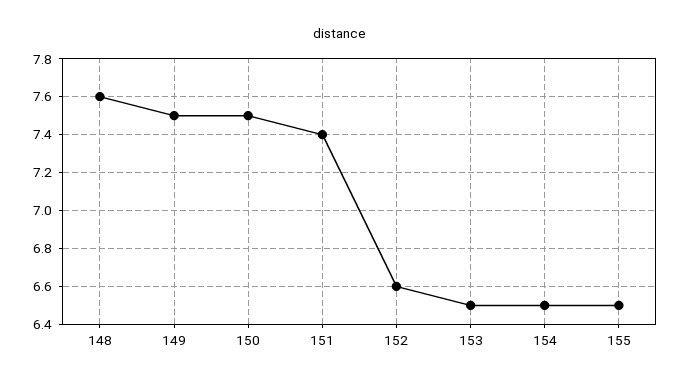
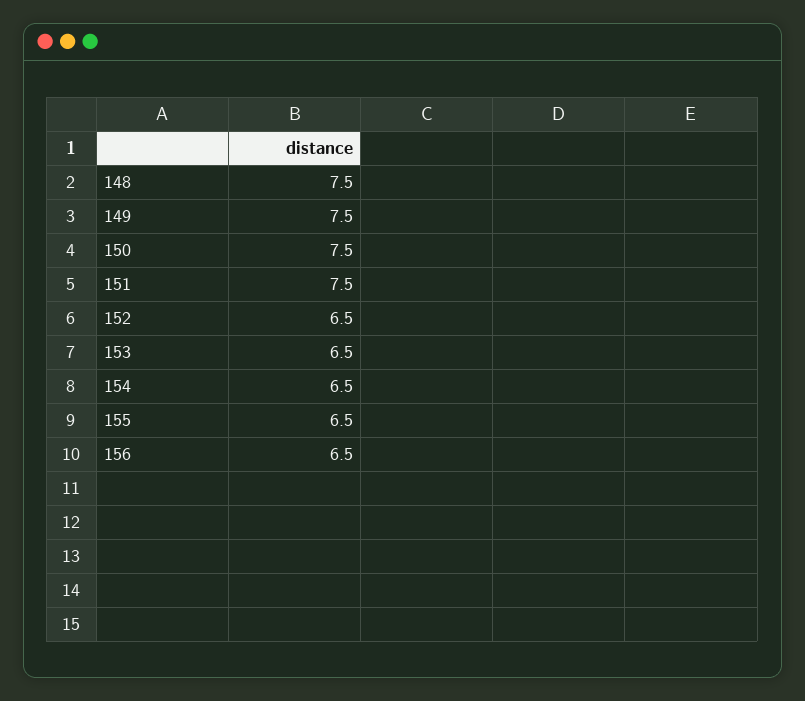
148: 7.6 -> 7.5
151: 7.4 -> 7.5
152: 6.6 -> 6.5
156: none -> 6.5

